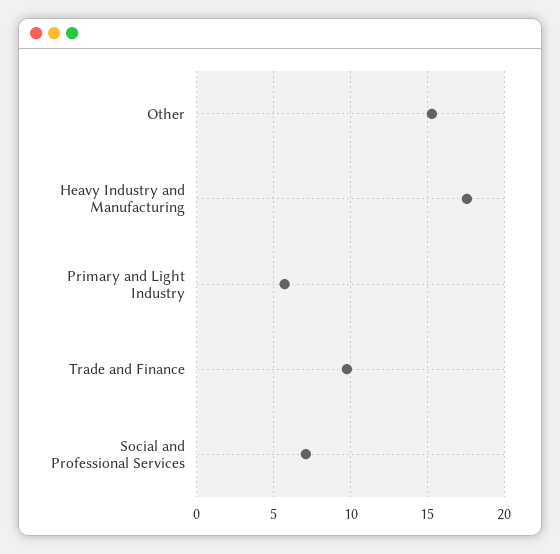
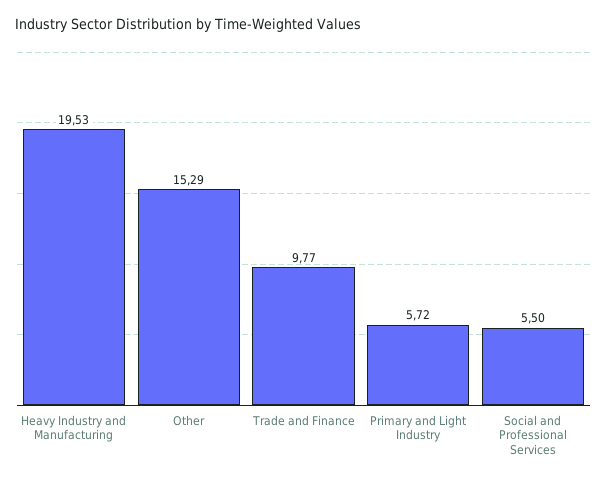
Heavy Industry and Manufacturing: 17.5 -> 19.53
Social and Professional Services: 7 -> 5.5

